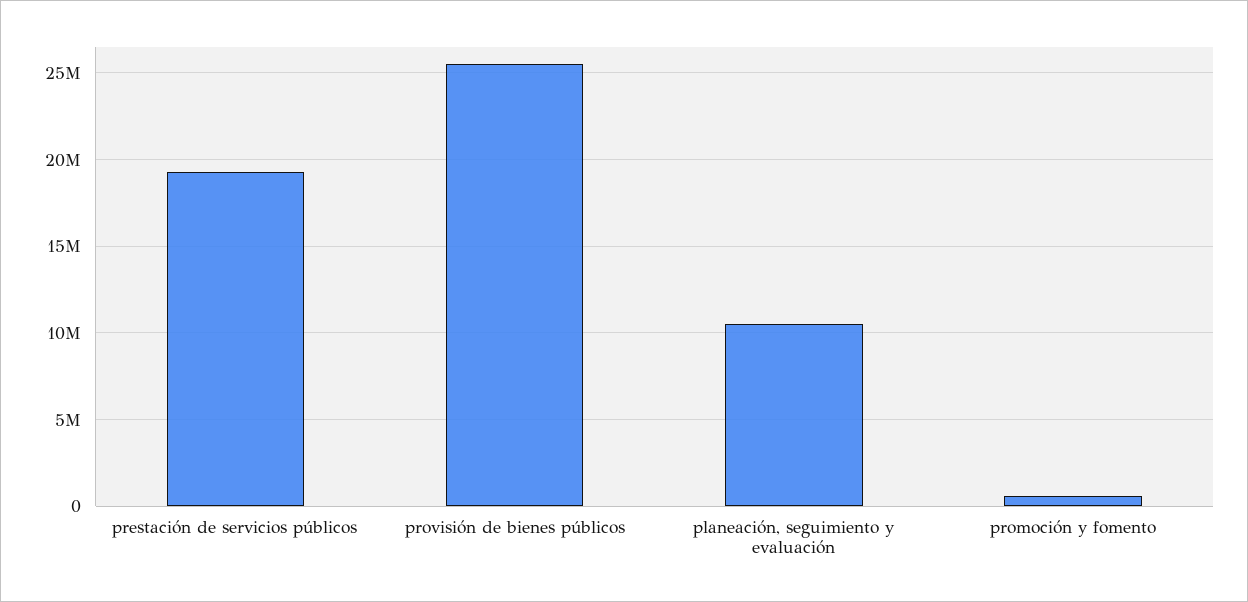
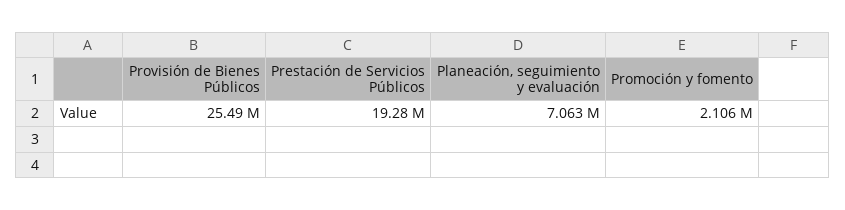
planeación, seguimiento y evaluación: 10500000 -> 7063000
promoción y fomento: 500000 -> 2106000

